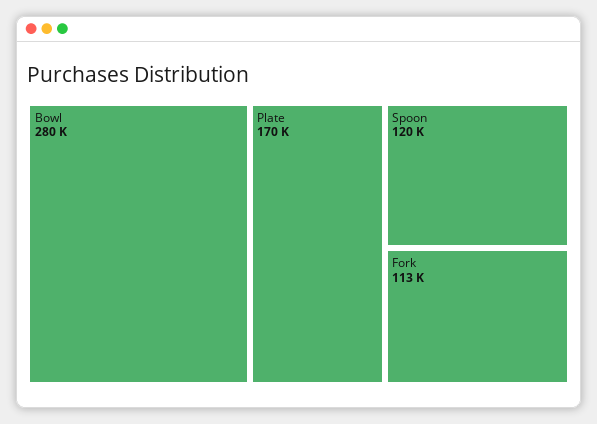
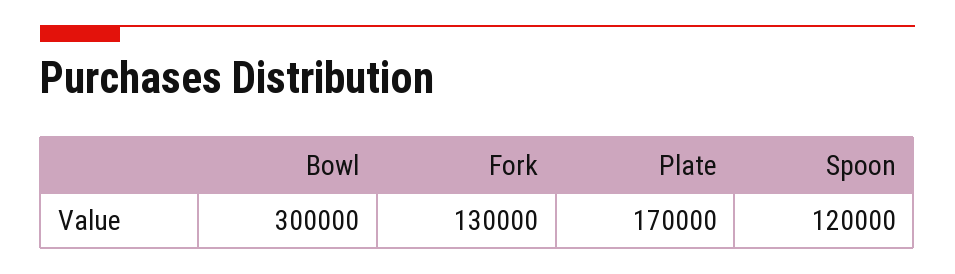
Bowl: 280000 -> 300000
Fork: 113000 -> 130000

